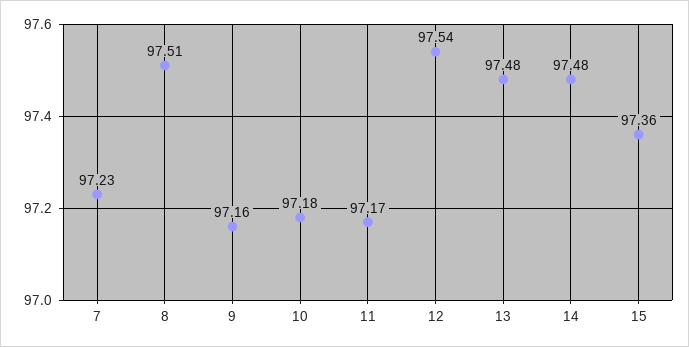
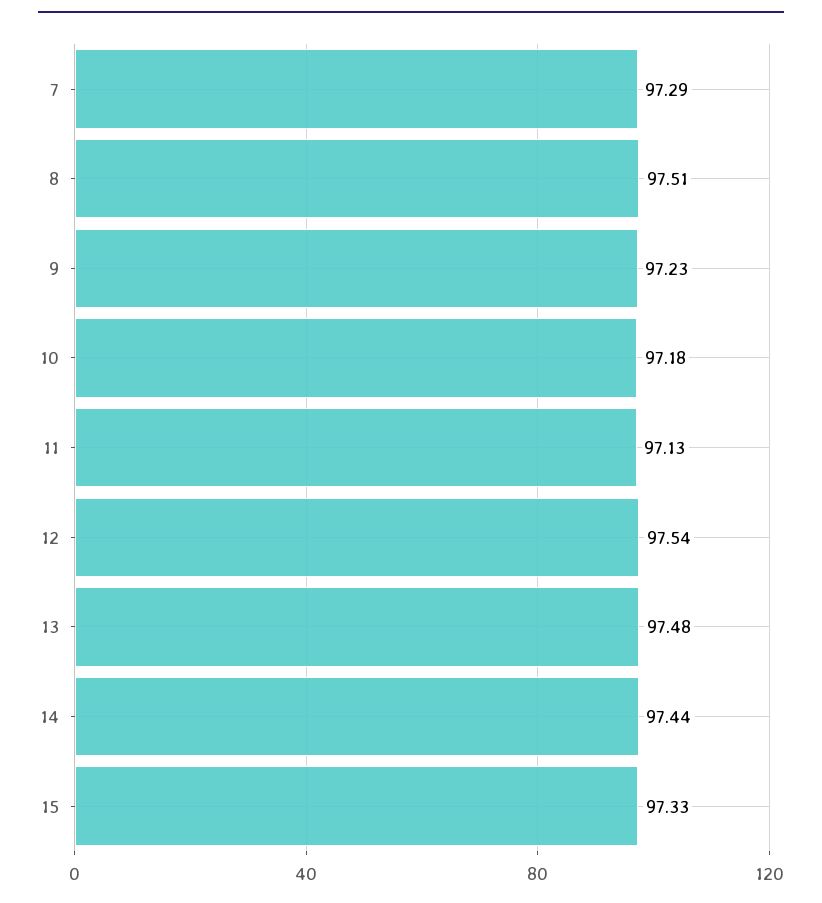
7: 97.23 -> 97.29
9: 97.16 -> 97.23
11: 97.17 -> 97.13
14: 97.48 -> 97.44
15: 97.36 -> 97.33

